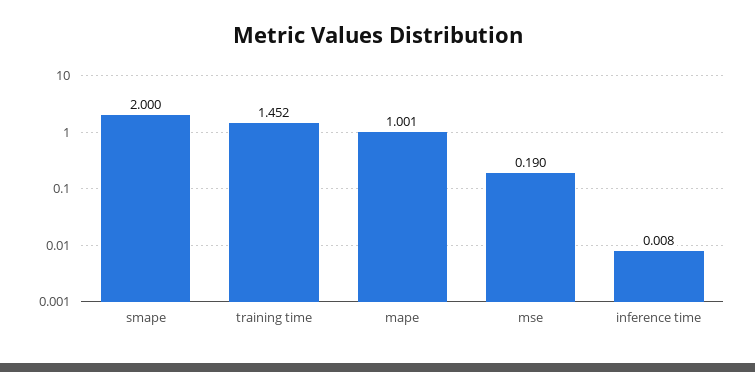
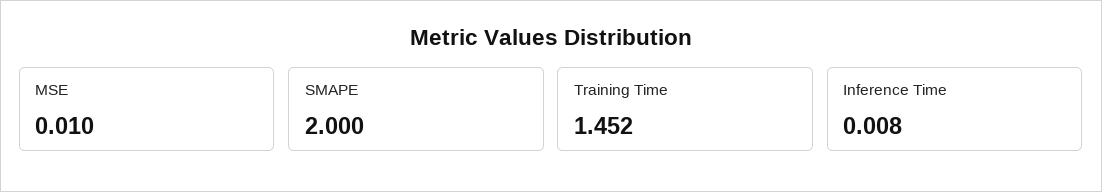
mape: 1.001 -> none
mse: 0.19 -> 0.01

